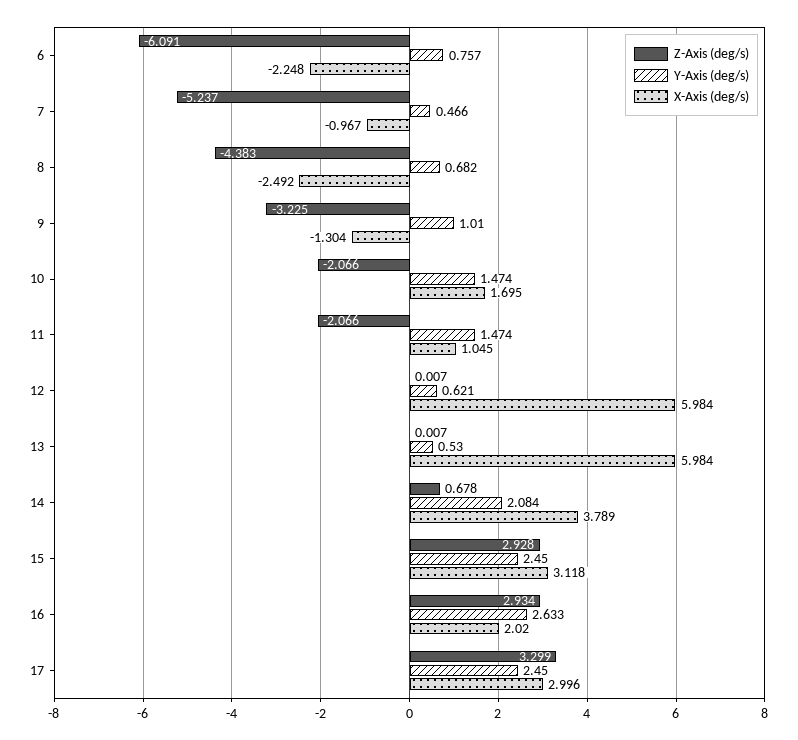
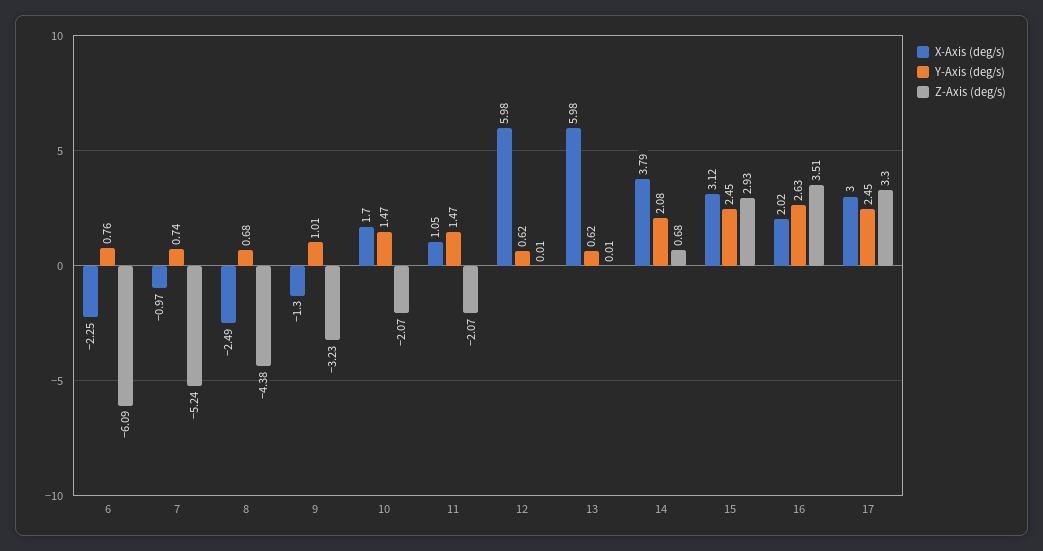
Y-Axis (deg/s), 7: 0.466 -> 0.74
Y-Axis (deg/s), 13: 0.53 -> 0.62
Z-Axis (deg/s), 16: 2.934 -> 3.51

